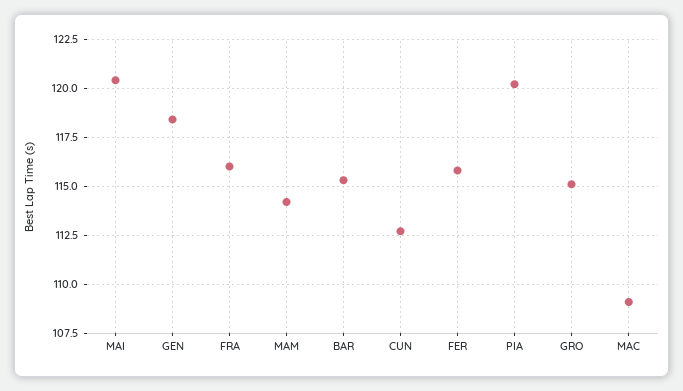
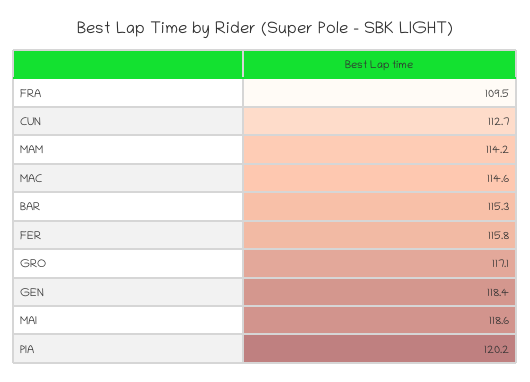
MAI: 120.5 -> 118.6
FRA: 116 -> 109.5
GRO: 115 -> 117.1
MAC: 109 -> 114.6

